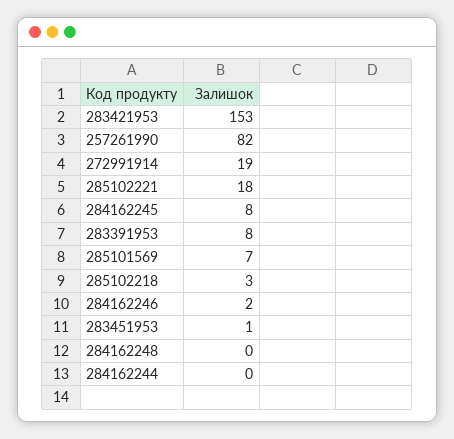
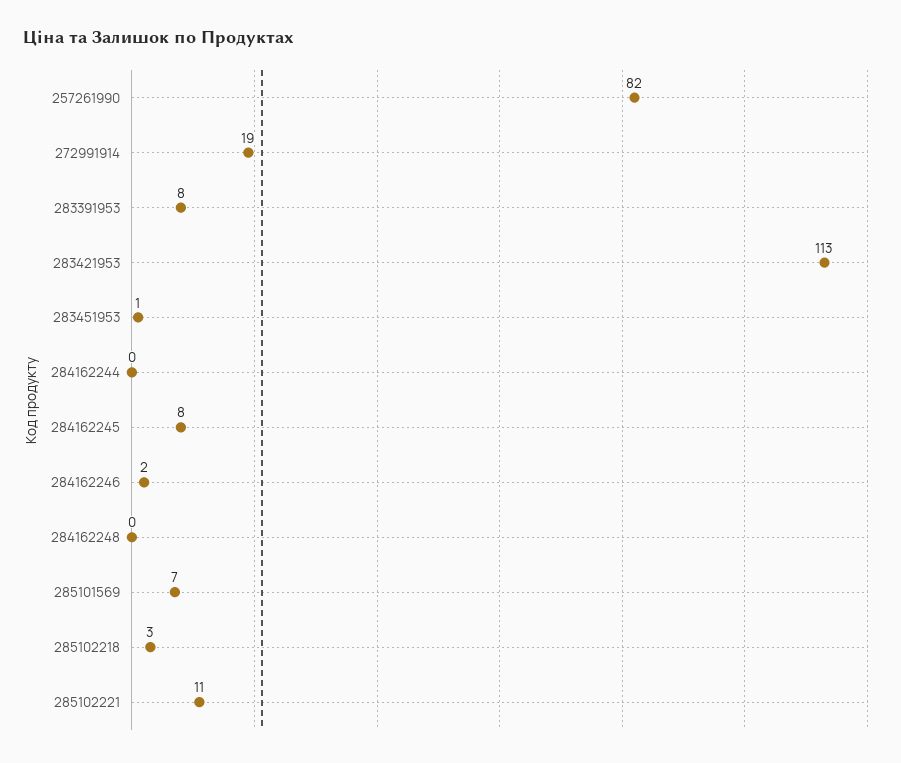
283421953: 153 -> 113
285102221: 18 -> 11

